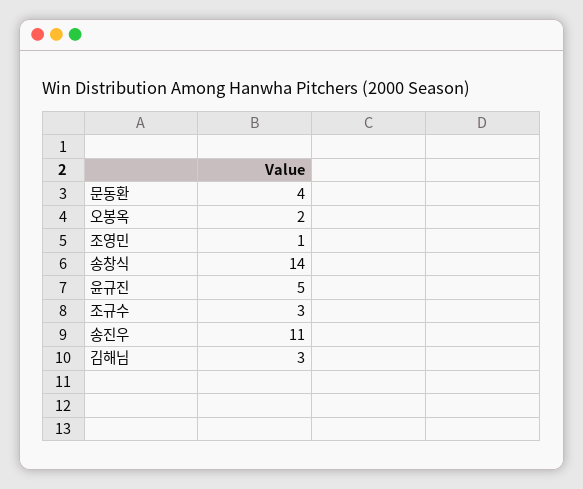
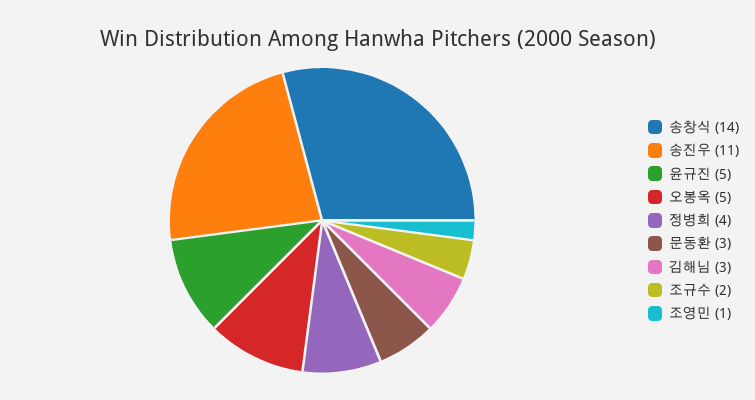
문동환: 4 -> 3
오봉옥: 2 -> 5
조규수: 3 -> 2
정병희: none -> 4

